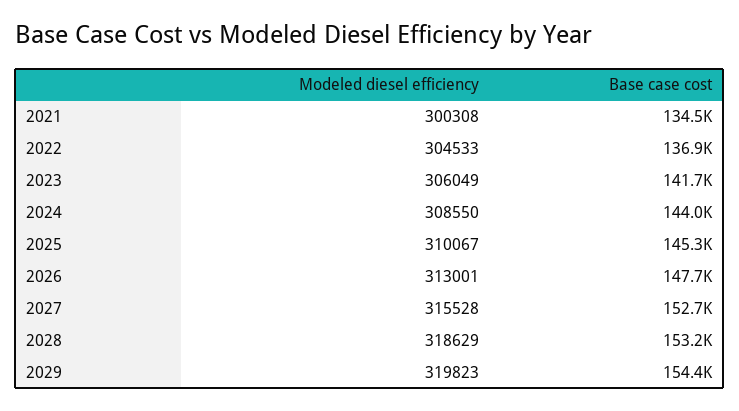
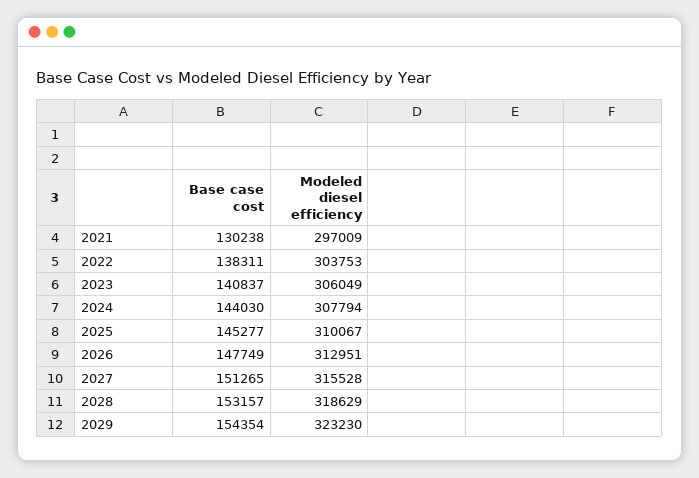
Modeled diesel efficiency, 2021: 300308 -> 297009
Base case cost, 2021: 134500 -> 130238
Modeled diesel efficiency, 2022: 304533 -> 303753
Base case cost, 2022: 136900 -> 138311
Base case cost, 2023: 141700 -> 140837
Modeled diesel efficiency, 2024: 308550 -> 307794
Modeled diesel efficiency, 2026: 313001 -> 312951
Base case cost, 2027: 152700 -> 151265
Modeled diesel efficiency, 2029: 319823 -> 323230

